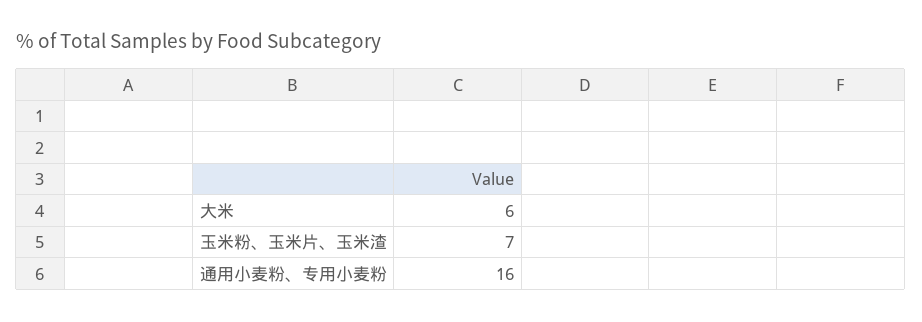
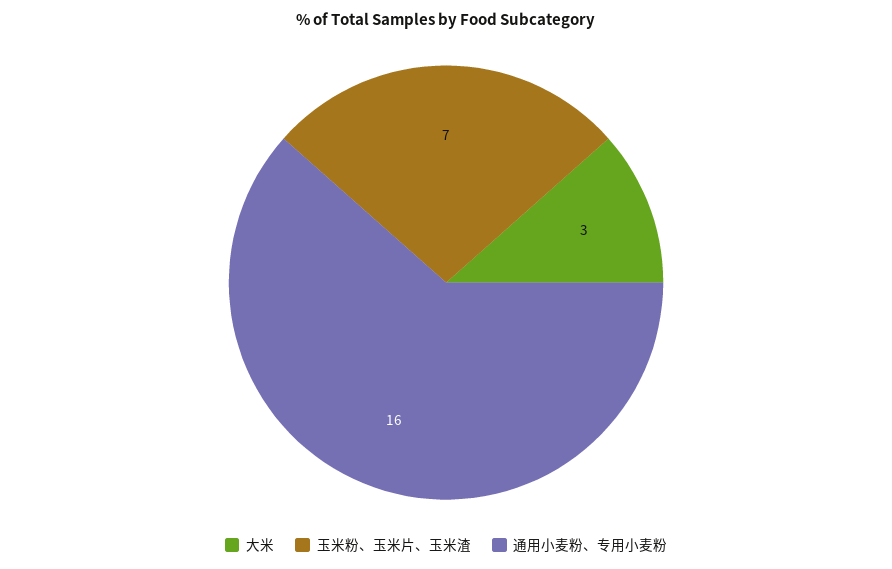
大米: 6 -> 3

